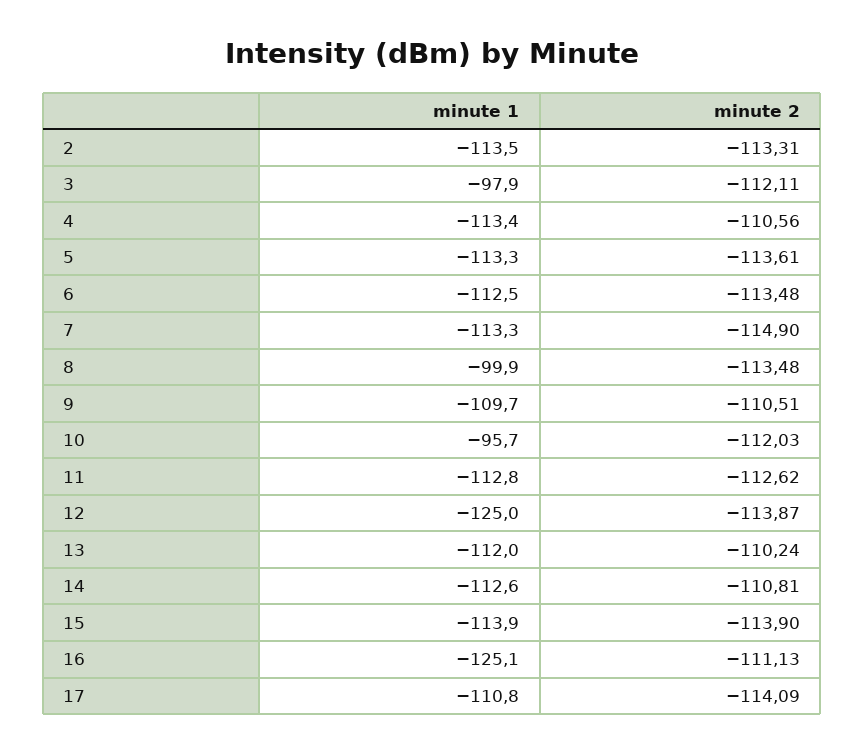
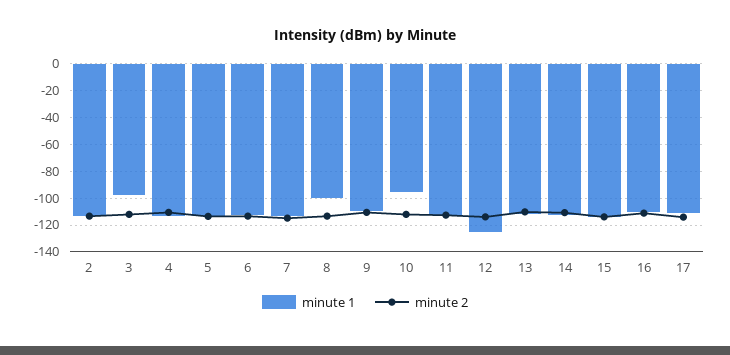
minute 1, 16: -125.1 -> -110

